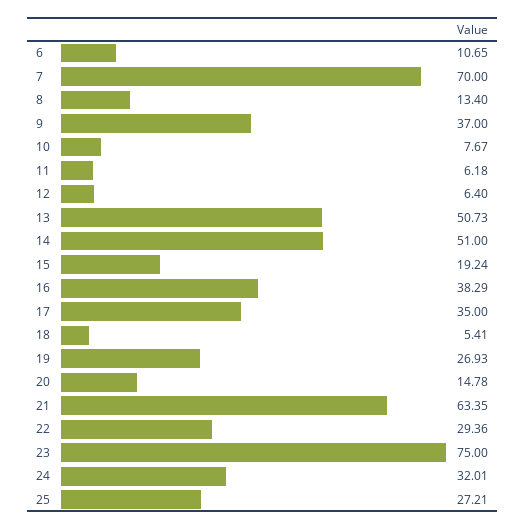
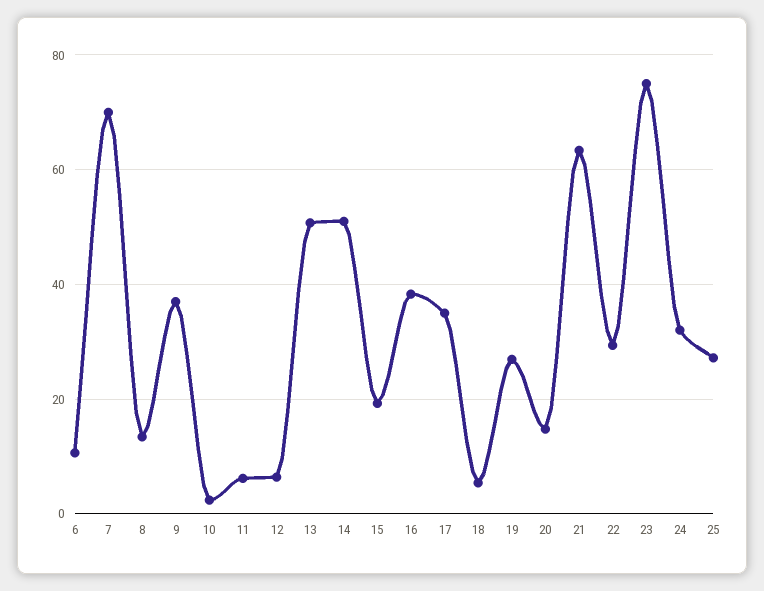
10: 7.67 -> 2

